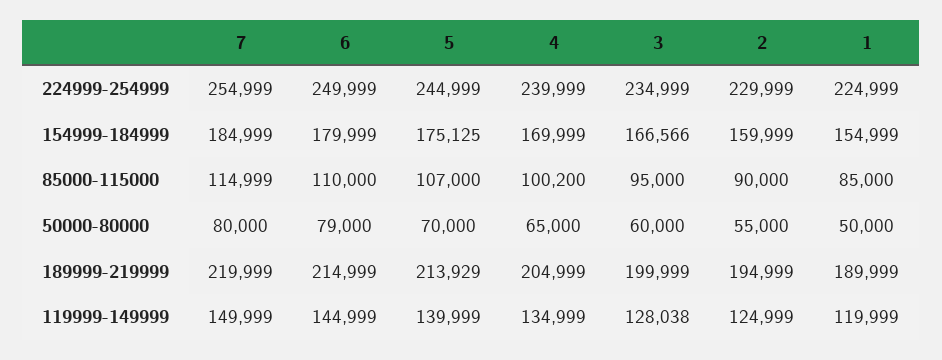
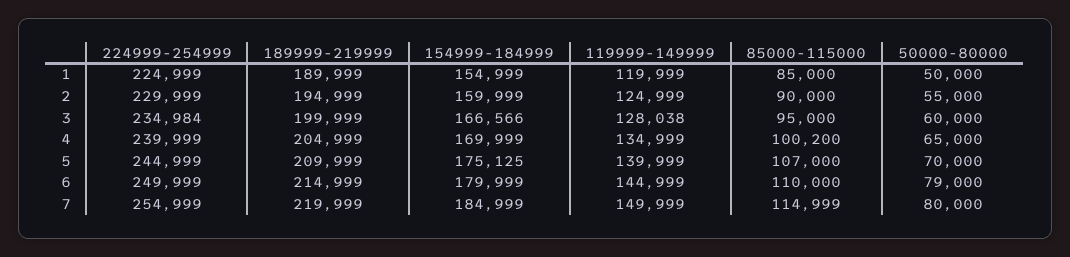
3, 224999-254999: 234999 -> 234984
5, 189999-219999: 213929 -> 209999

